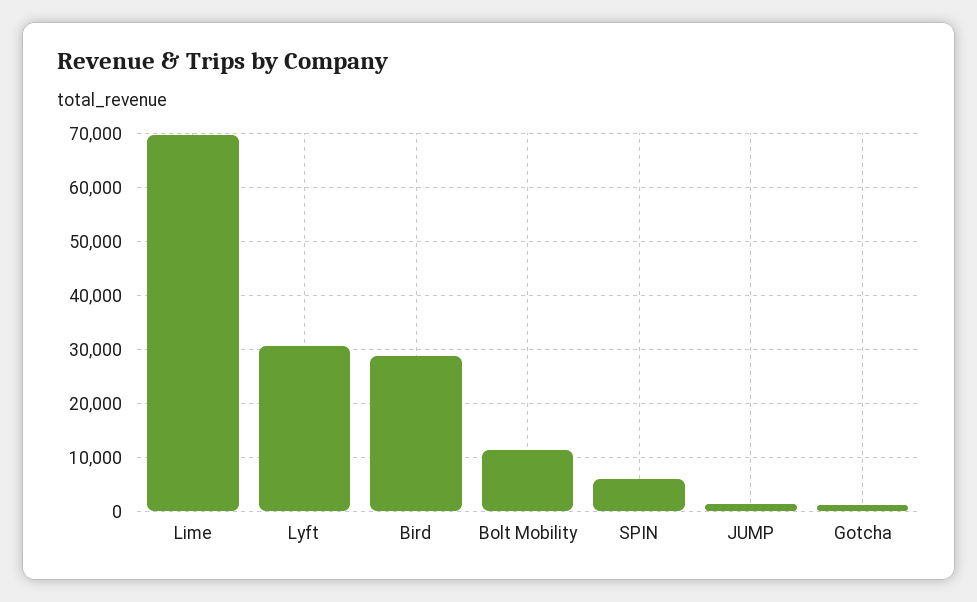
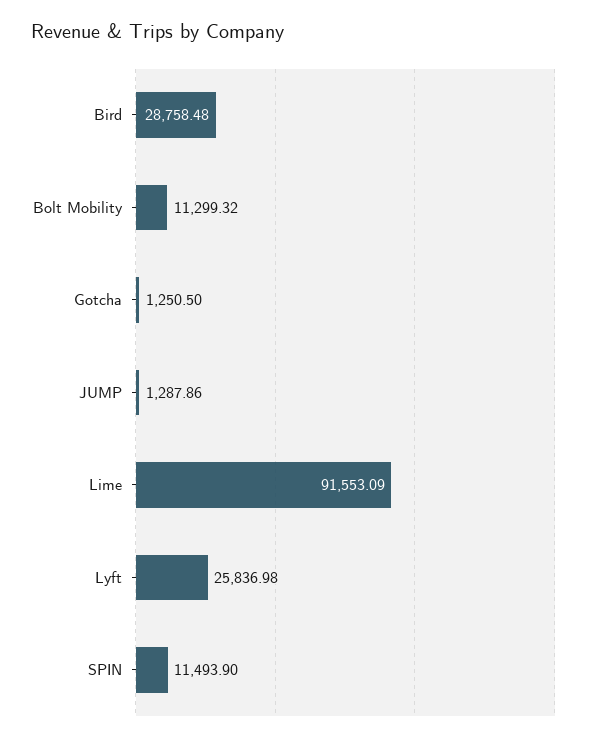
Lime: 70000 -> 91553.09
Lyft: 30000 -> 25836.98
SPIN: 6000 -> 11493.9

